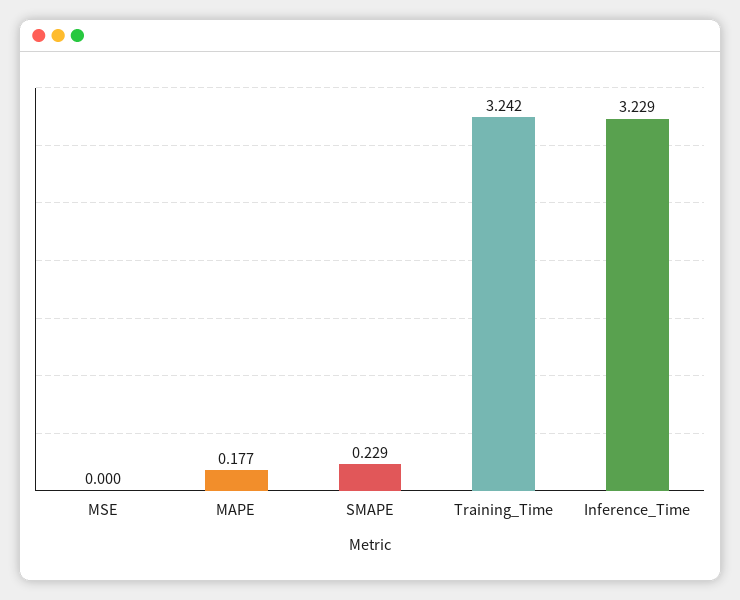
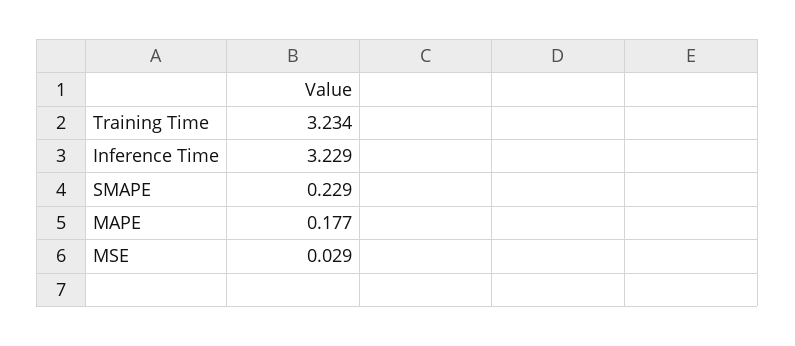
MSE: 0 -> 0.029
Training_Time: 3.242 -> 3.234

